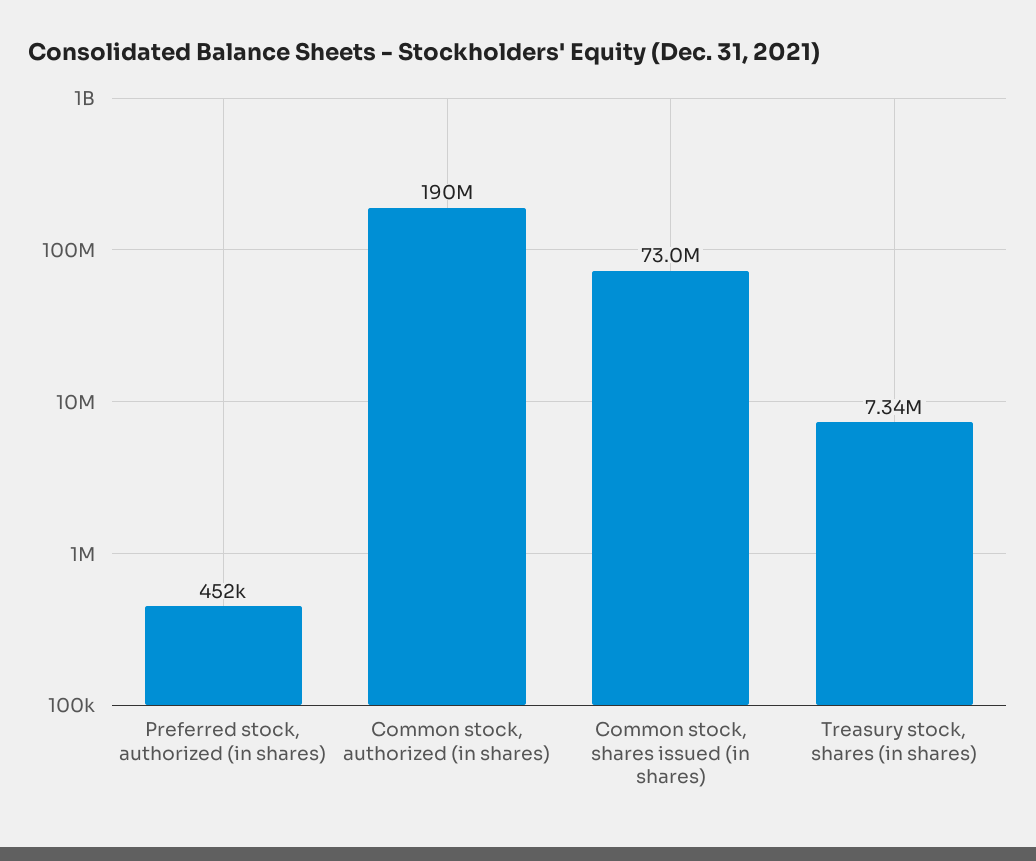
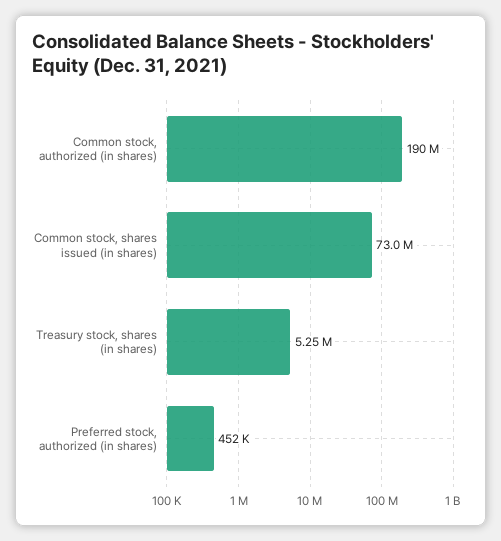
Treasury stock, shares (in shares): 7340000 -> 5250000

